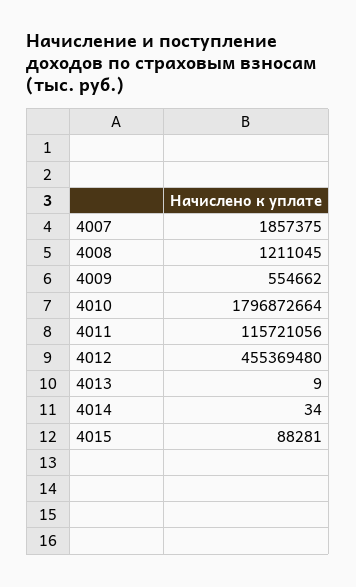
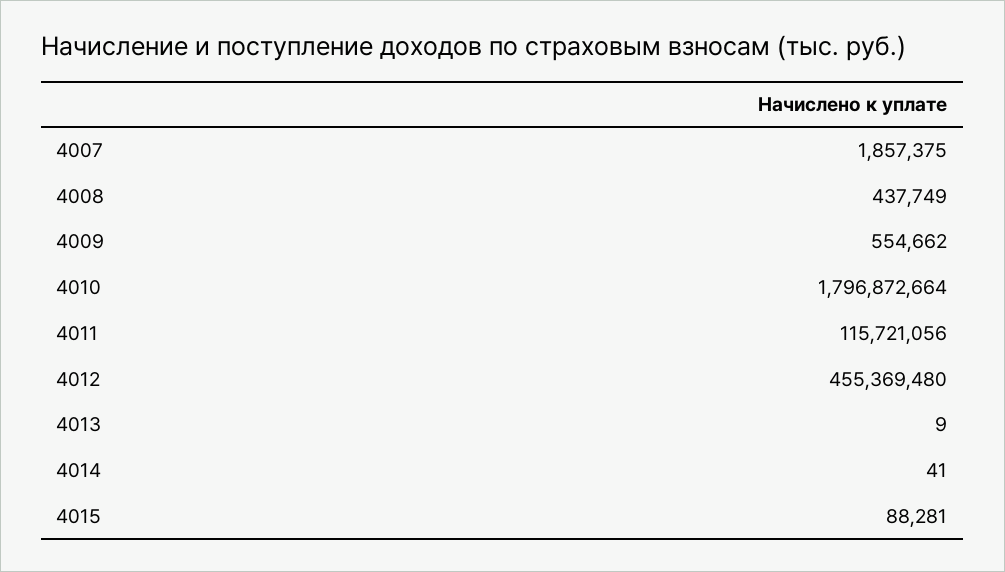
4008: 1211045 -> 437749
4014: 34 -> 41

